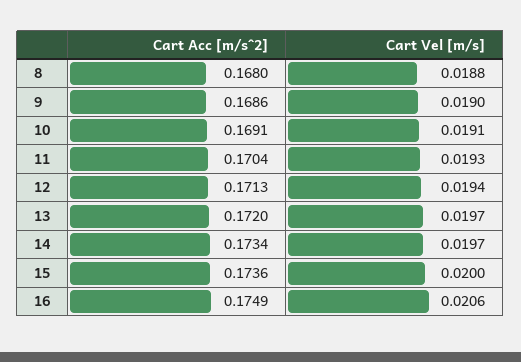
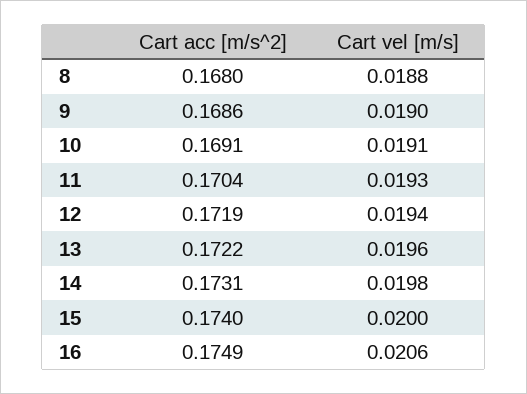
Cart Acc [m/s^2], 12: 0.1713 -> 0.1719
Cart Acc [m/s^2], 13: 0.172 -> 0.1722
Cart Vel [m/s], 13: 0.0197 -> 0.0196
Cart Acc [m/s^2], 14: 0.1734 -> 0.1731
Cart Vel [m/s], 14: 0.0197 -> 0.0198
Cart Acc [m/s^2], 15: 0.1736 -> 0.174

